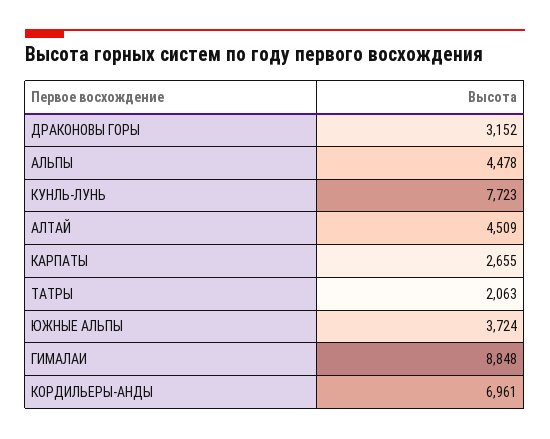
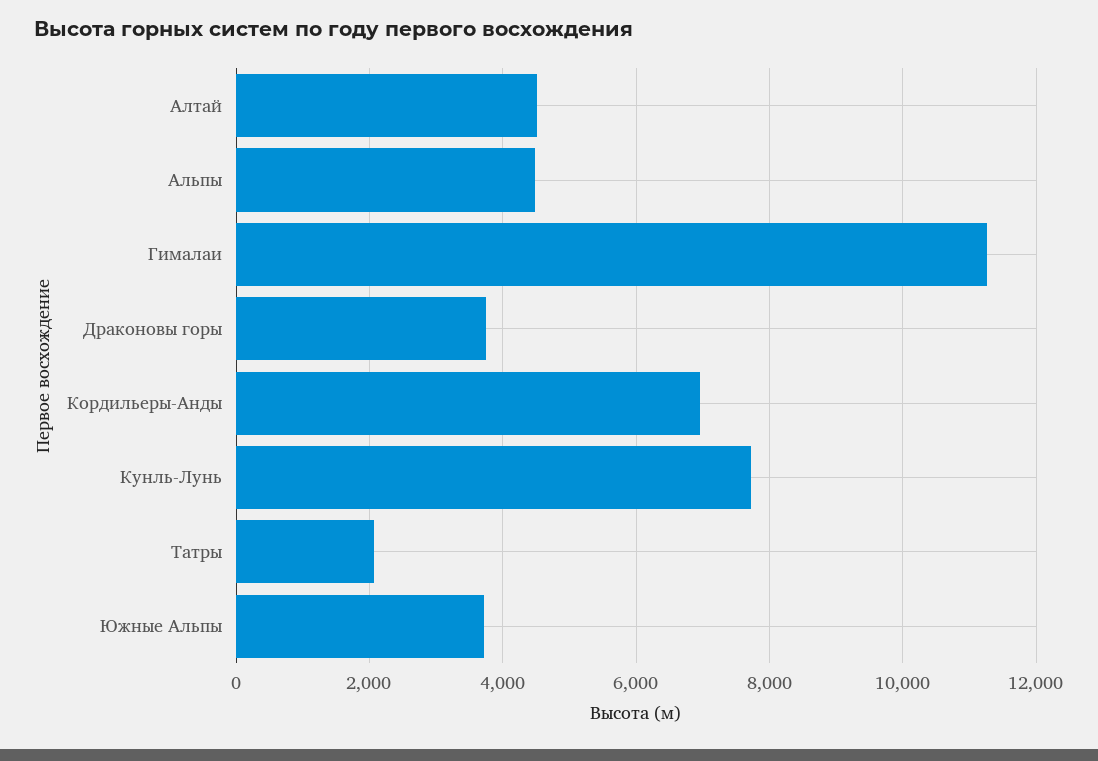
ДРАКОНОВЫ ГОРЫ: 3152 -> 3800
КАРПАТЫ: 2655 -> none
ГИМАЛАИ: 8848 -> 11200

